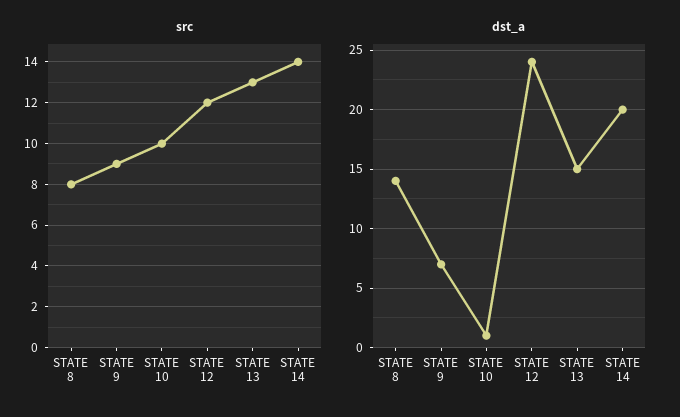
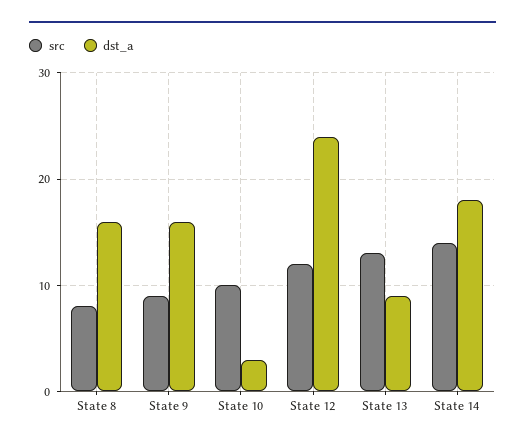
dst_a, STATE 8: 14 -> 16
dst_a, STATE 9: 7 -> 16
dst_a, STATE 10: 1 -> 3
dst_a, STATE 13: 15 -> 9
dst_a, STATE 14: 20 -> 18

